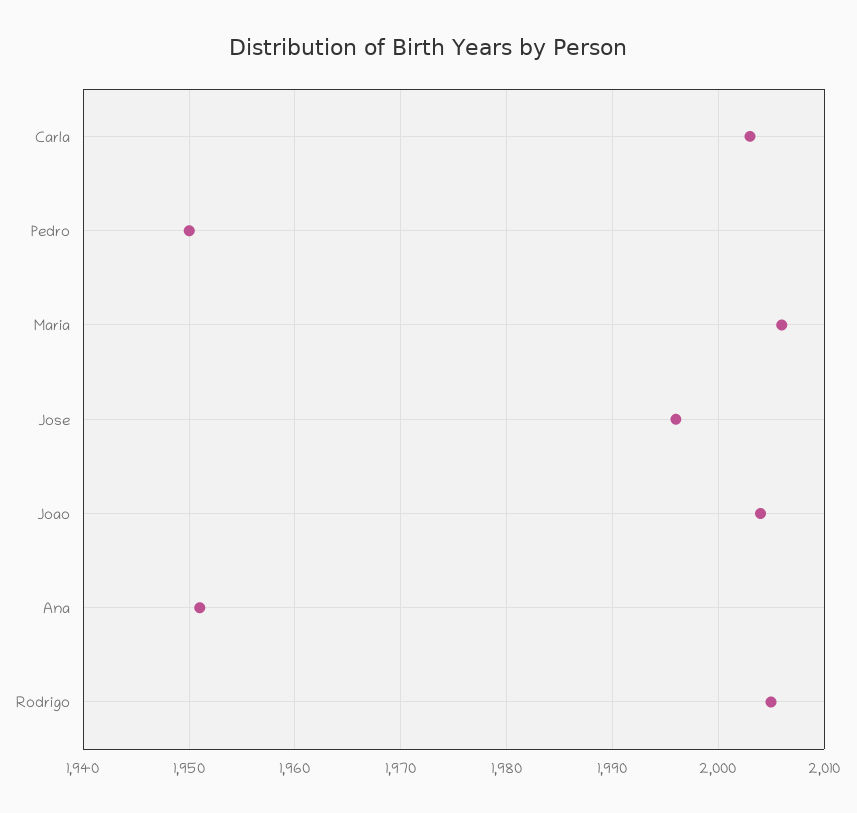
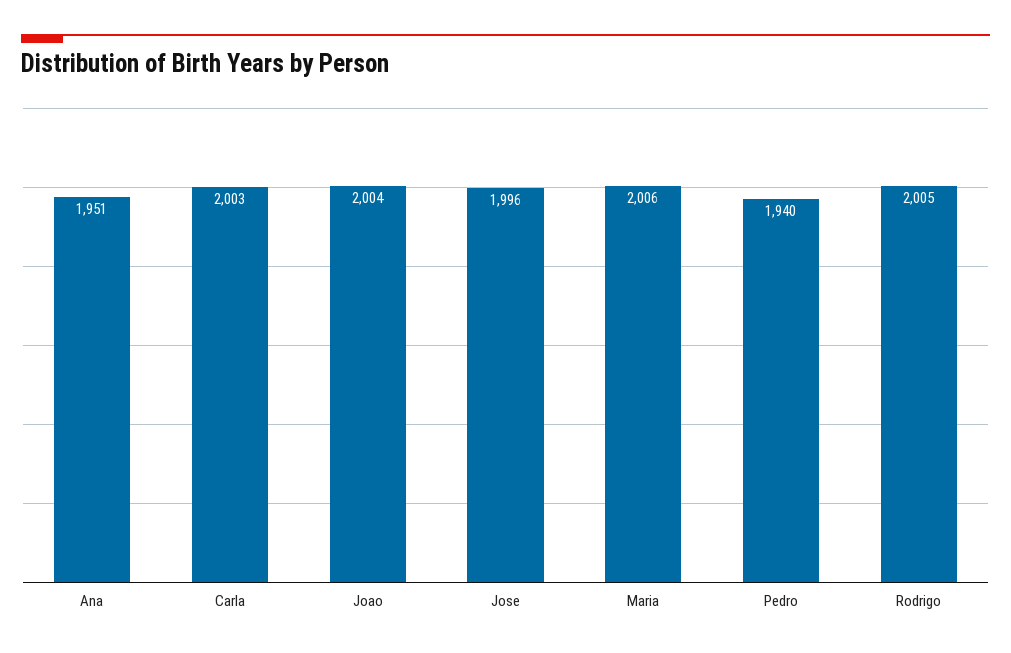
Pedro: 1950 -> 1940

